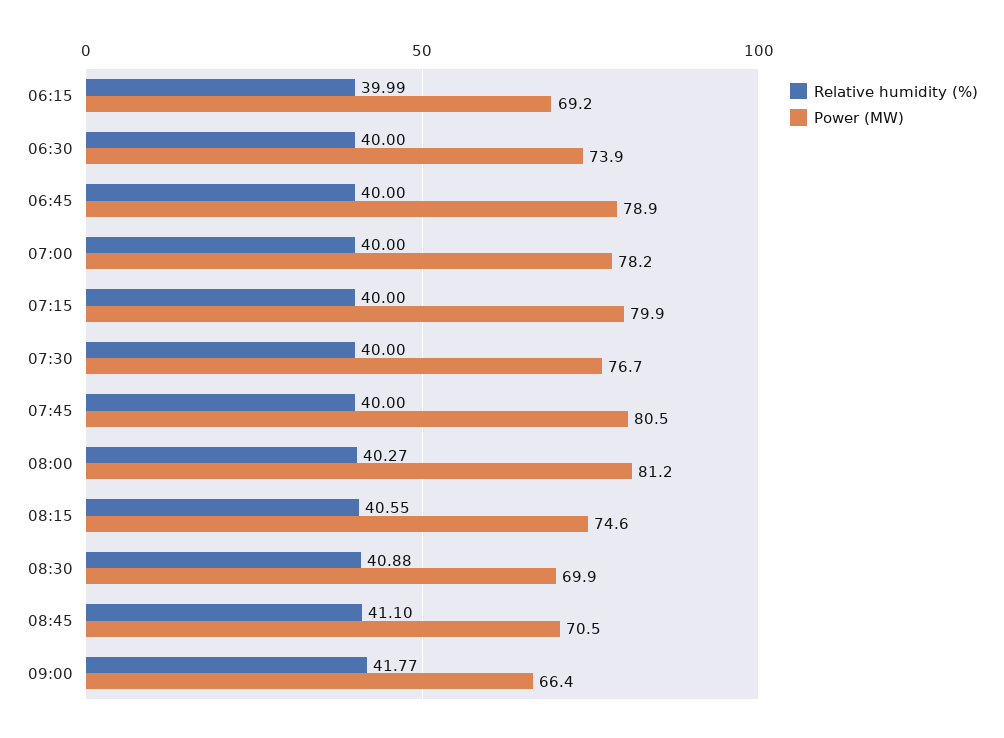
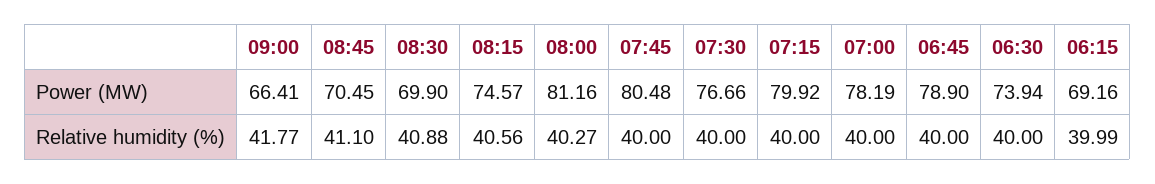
Relative humidity (%), 08:15: 40.55 -> 40.56

